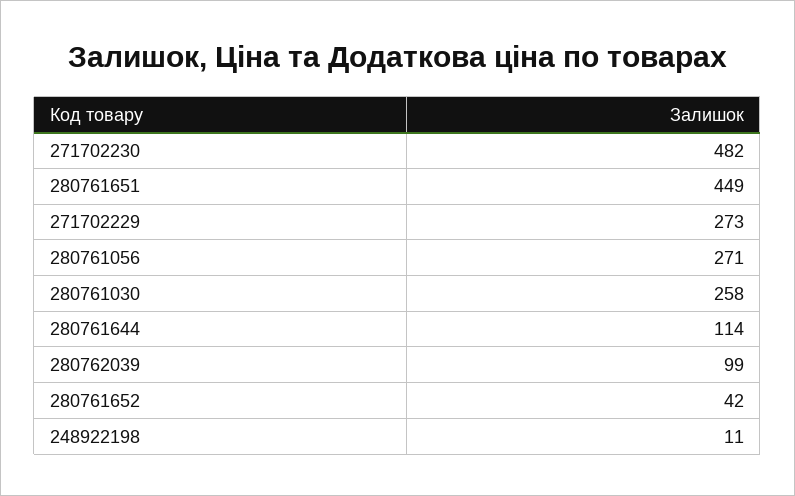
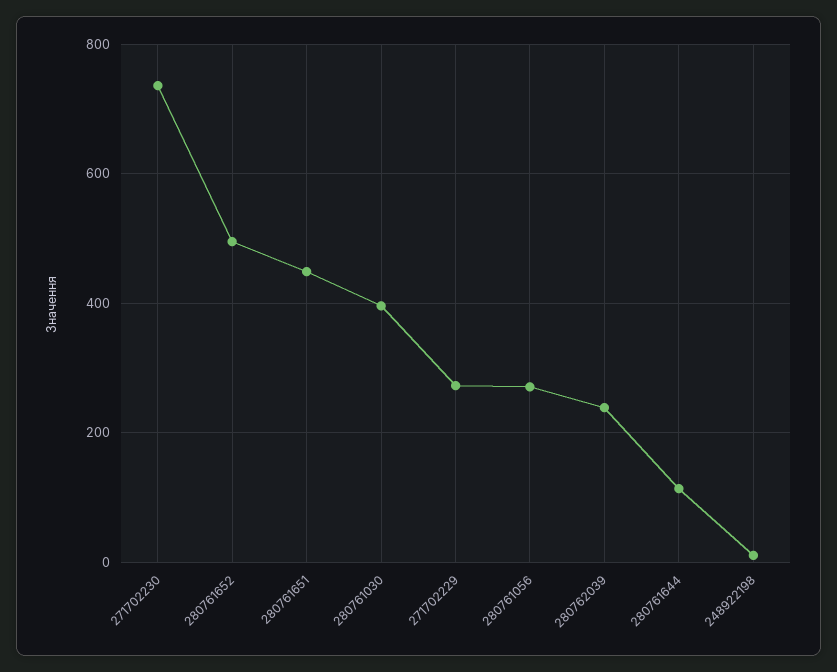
271702230: 482 -> 740
280761030: 258 -> 400
280762039: 99 -> 240
280761652: 42 -> 500

